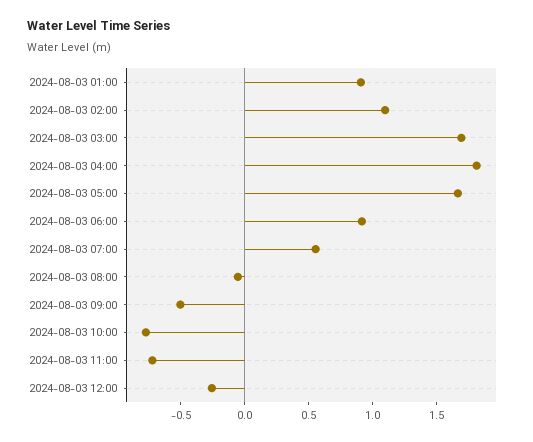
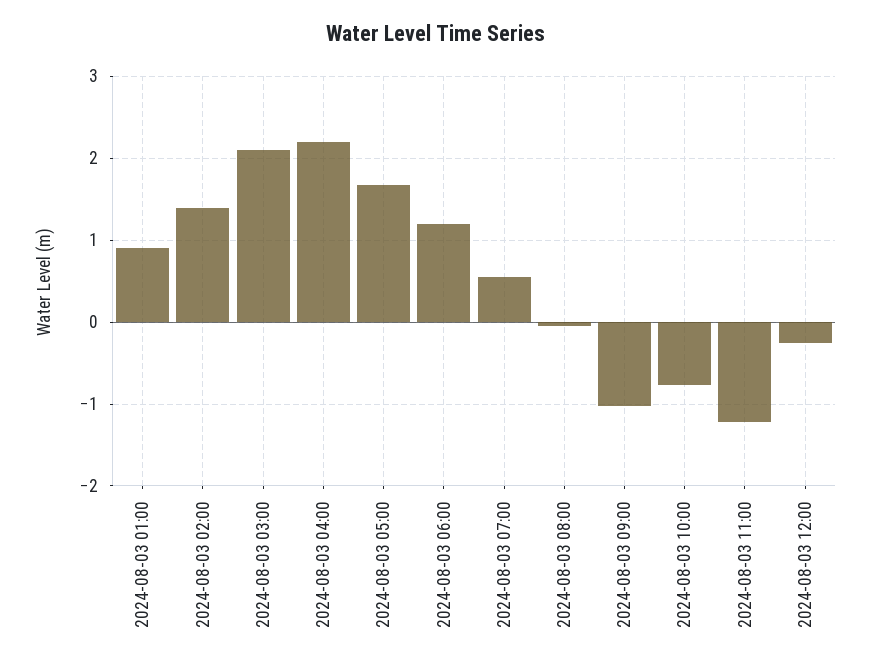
2024-08-03 02:00: 1.1 -> 1.4
2024-08-03 03:00: 1.7 -> 2.1
2024-08-03 04:00: 1.8 -> 2.2
2024-08-03 06:00: 0.9 -> 1.2
2024-08-03 09:00: -0.5 -> -1
2024-08-03 11:00: -0.7 -> -1.2

